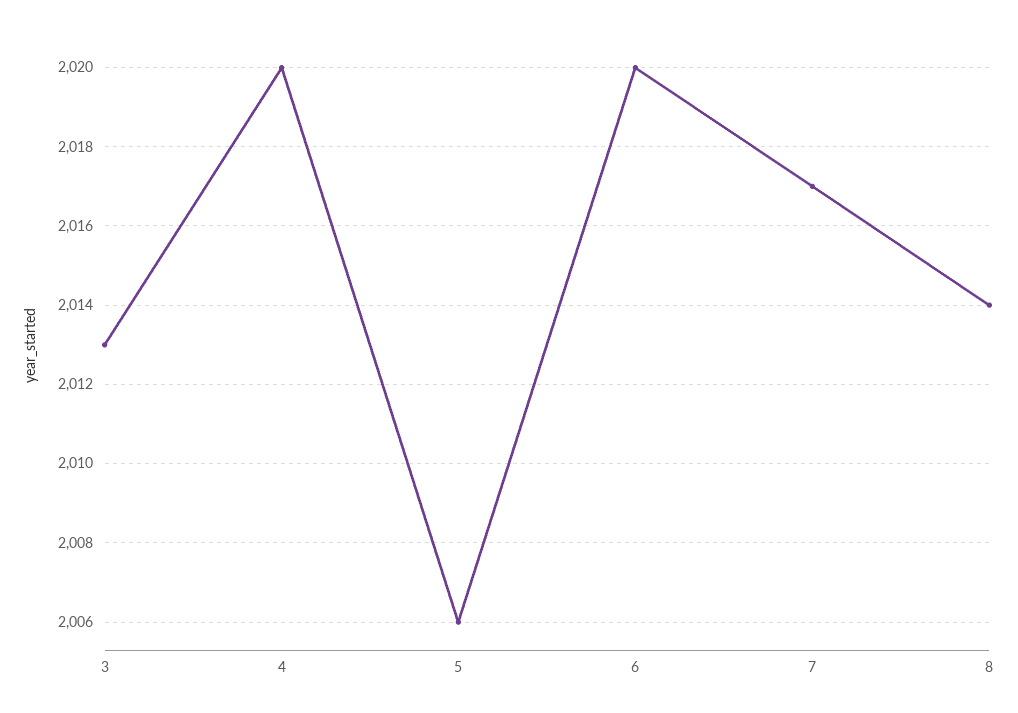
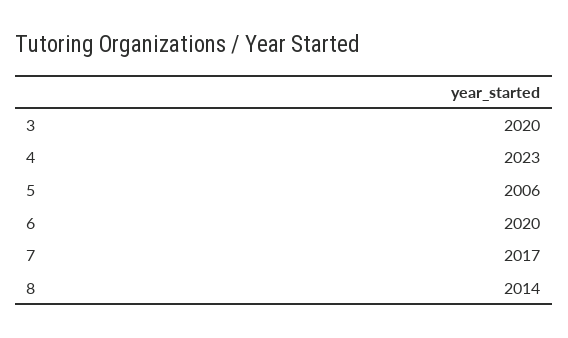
3: 2013 -> 2020
4: 2020 -> 2023

